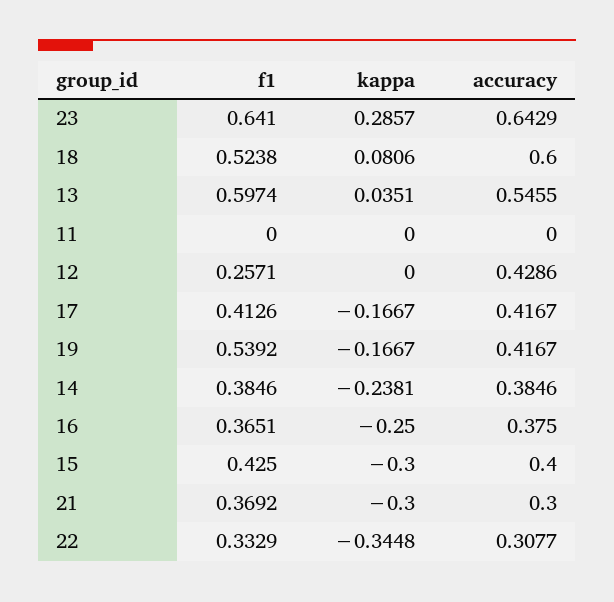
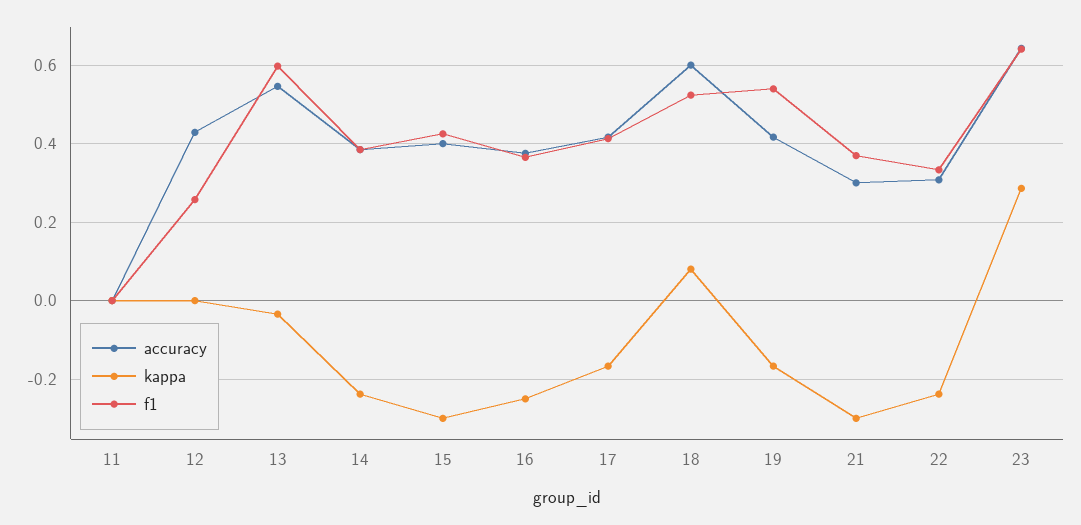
kappa, 13: 0.0351 -> -0.04
kappa, 22: -0.3448 -> -0.24

